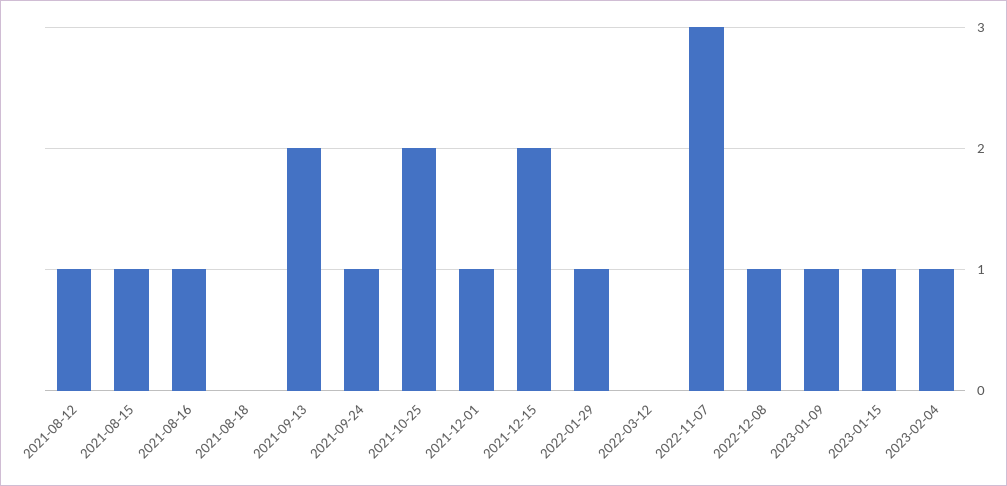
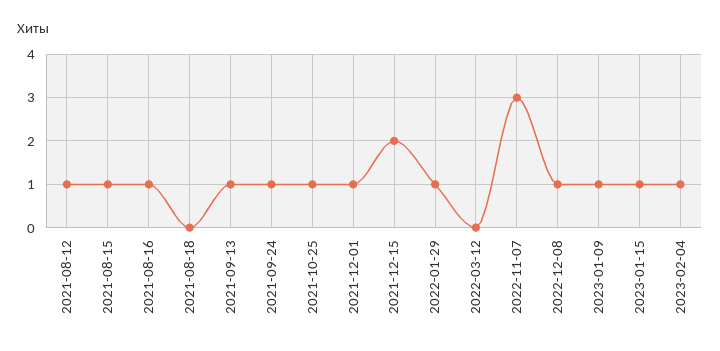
2021-09-13: 2 -> 1
2021-10-25: 2 -> 1

